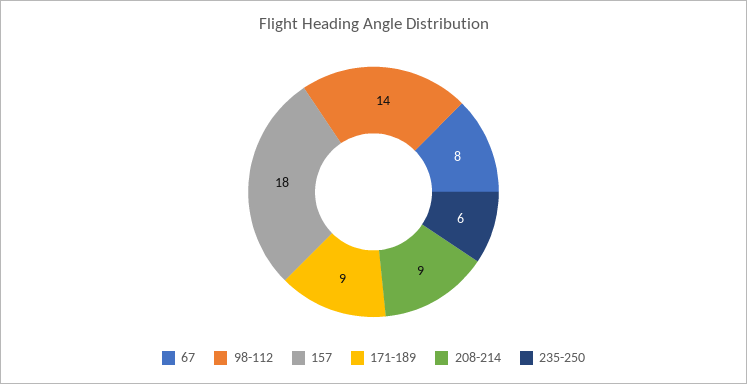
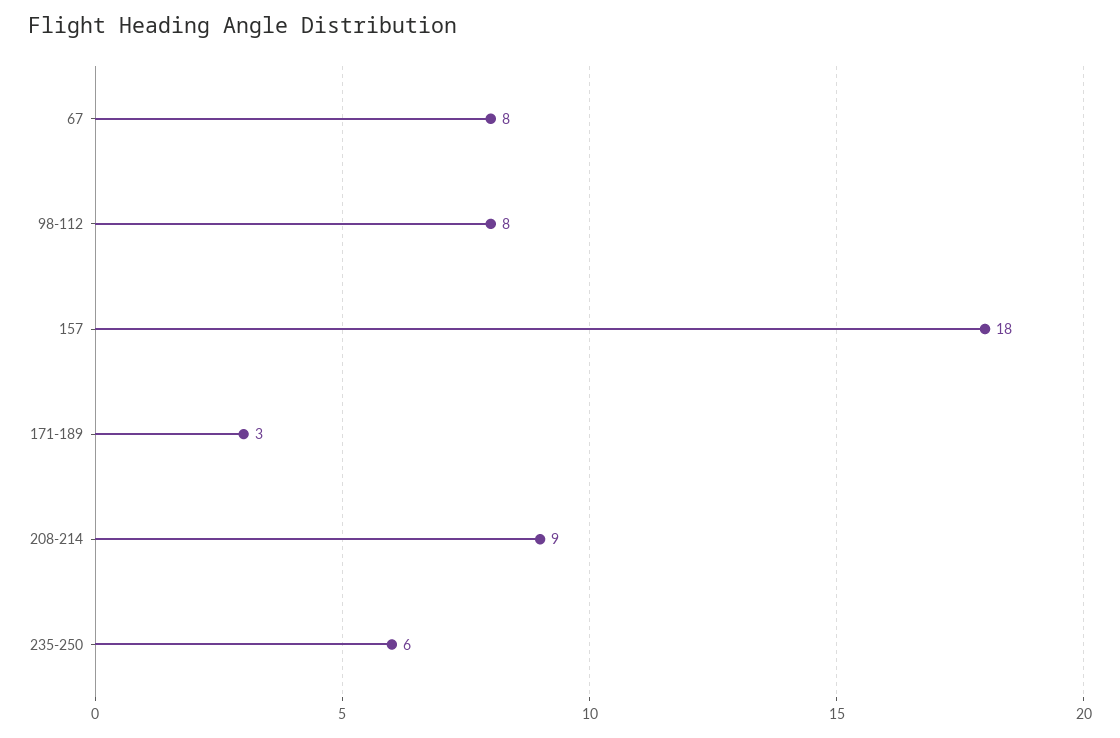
98-112: 14 -> 8
171-189: 9 -> 3

